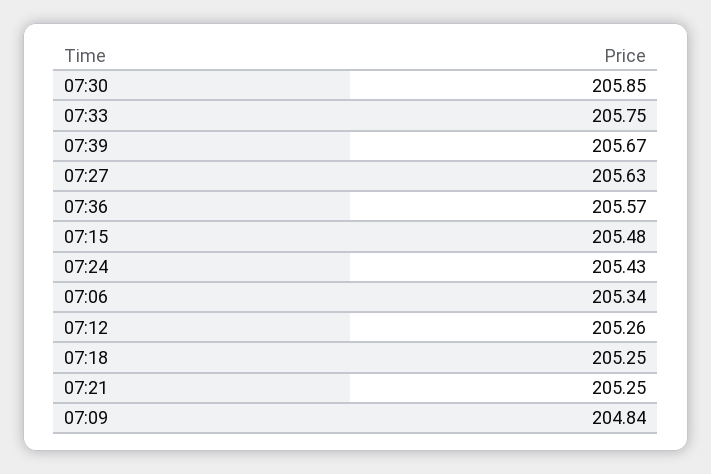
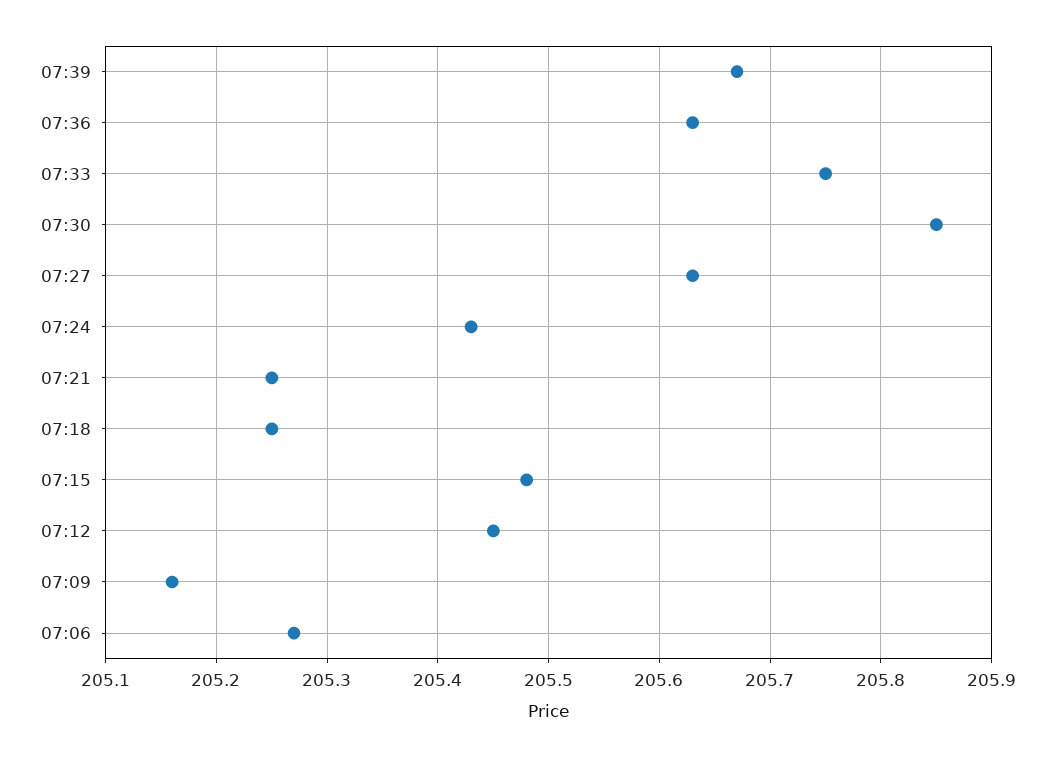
07:36: 205.57 -> 205.63
07:06: 205.34 -> 205.27
07:12: 205.26 -> 205.45
07:09: 204.84 -> 205.16

